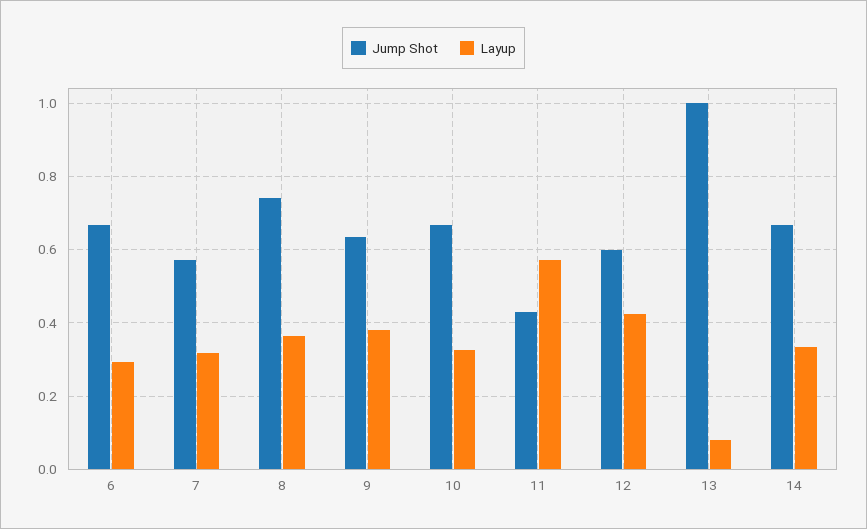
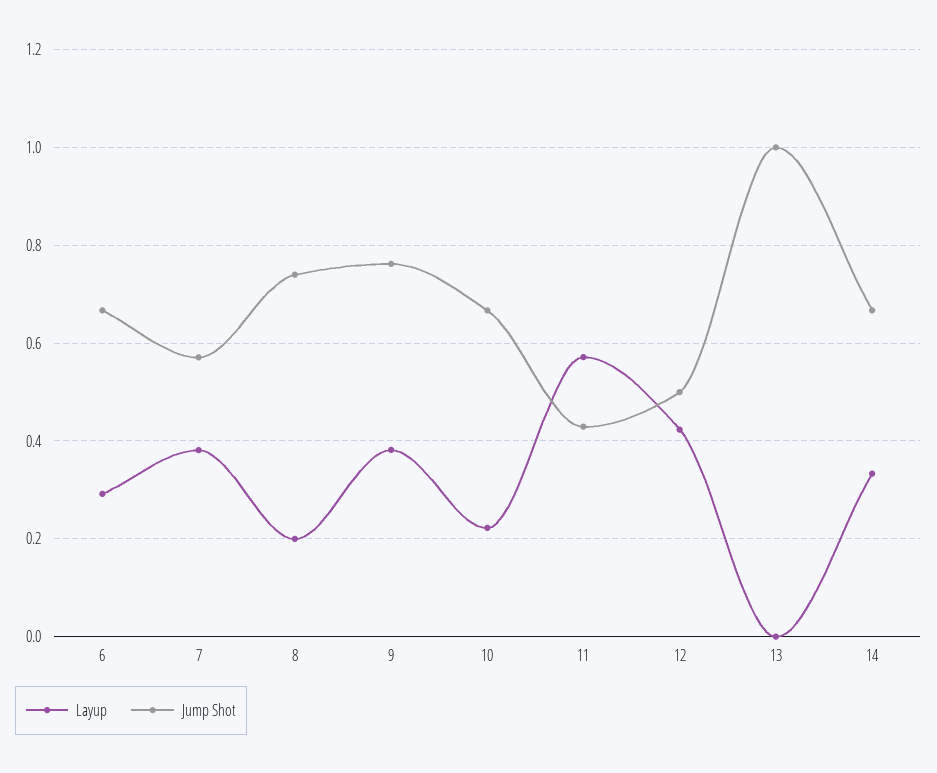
Layup, 7: 0.32 -> 0.38
Layup, 8: 0.36 -> 0.2
Jump Shot, 9: 0.64 -> 0.76
Layup, 10: 0.32 -> 0.22
Jump Shot, 12: 0.6 -> 0.5
Layup, 13: 0.08 -> 0

